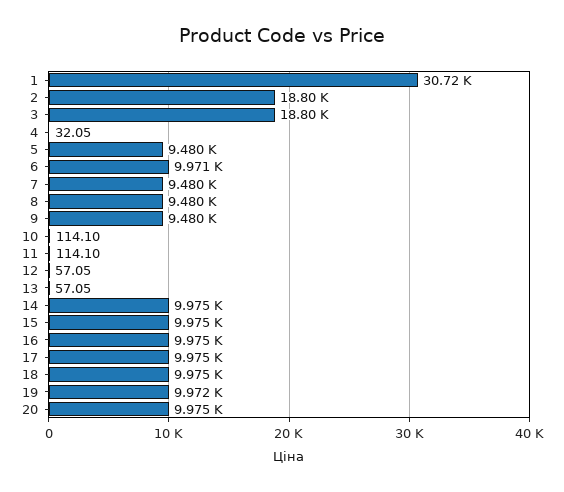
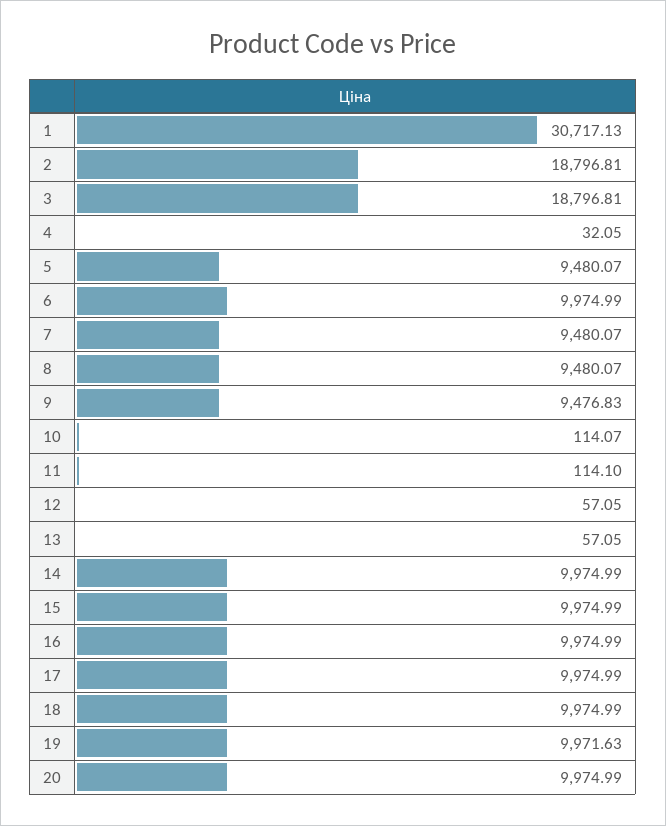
6: 9971 -> 9974.99
9: 9480 -> 9476.83
10: 114.1 -> 114.07

